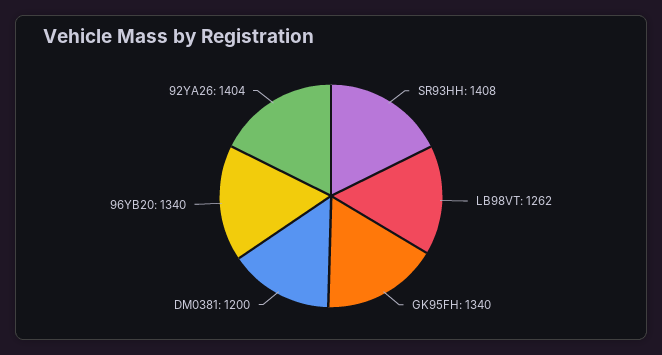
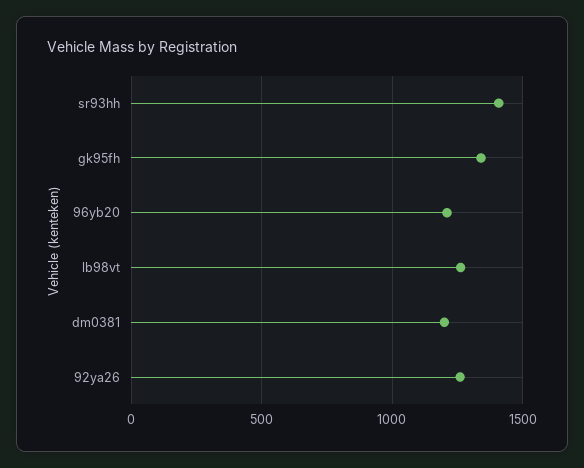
96YB20: 1340 -> 1200
92YA26: 1404 -> 1250

